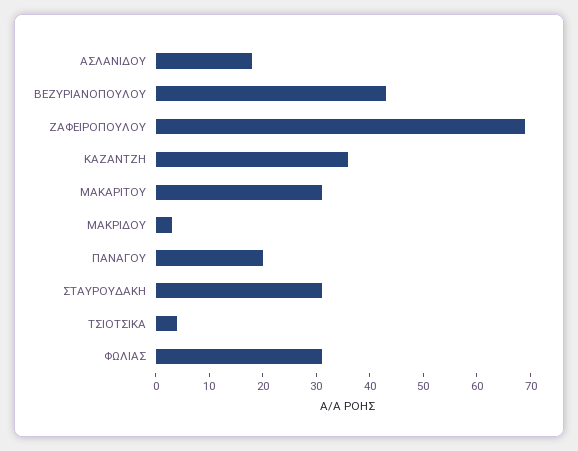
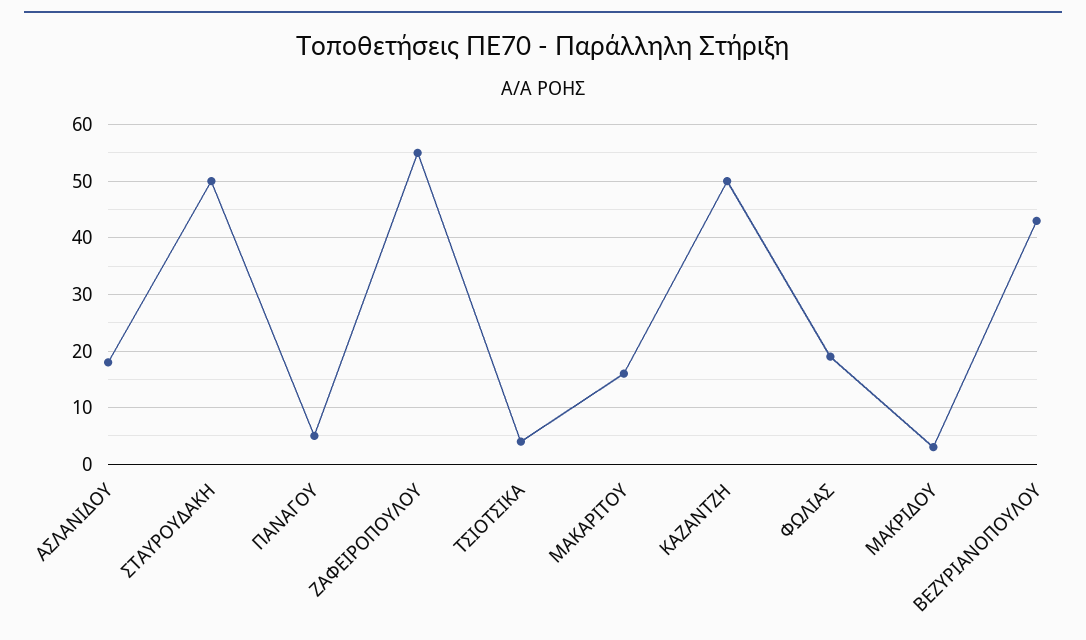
ΖΑΦΕΙΡΟΠΟΥΛΟΥ: 70 -> 55
ΚΑΖΑΝΤΖΗ: 35 -> 50
ΜΑΚΑΡΙΤΟΥ: 30 -> 15
ΠΑΝΑΓΟΥ: 20 -> 5
ΣΤΑΥΡΟΥΔΑΚΗ: 30 -> 50
ΦΩΛΙΑΣ: 30 -> 20

